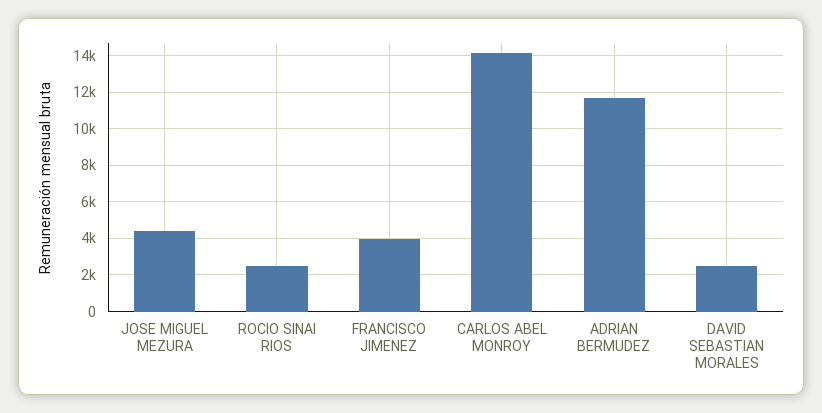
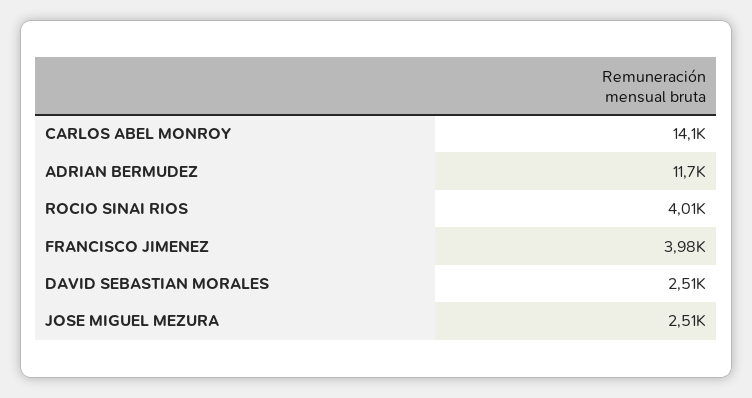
JOSE MIGUEL MEZURA: 4500 -> 2510
ROCIO SINAI RIOS: 2500 -> 4010

